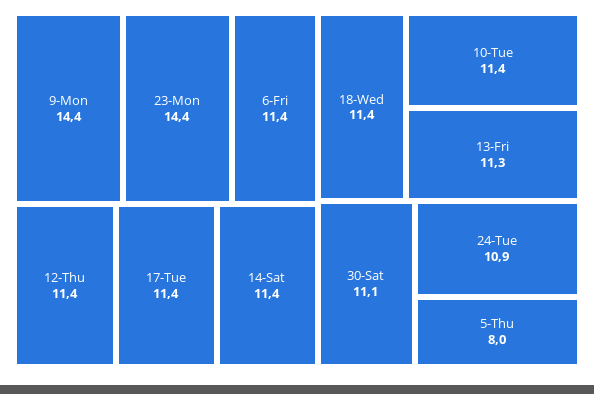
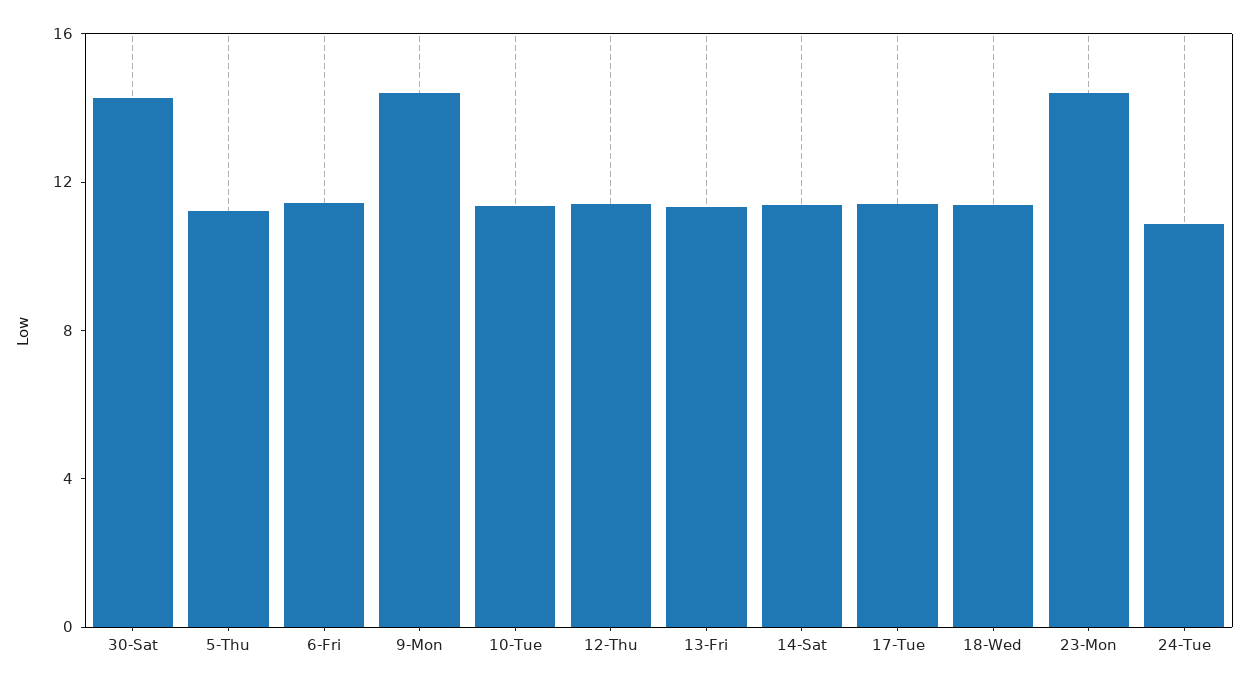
30-Sat: 11.1 -> 14
5-Thu: 8 -> 11

